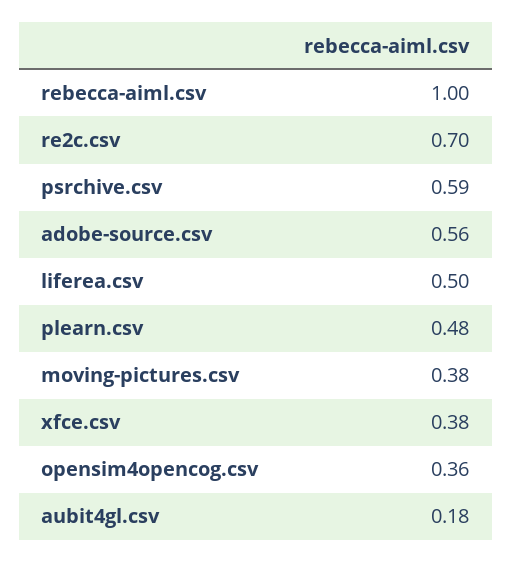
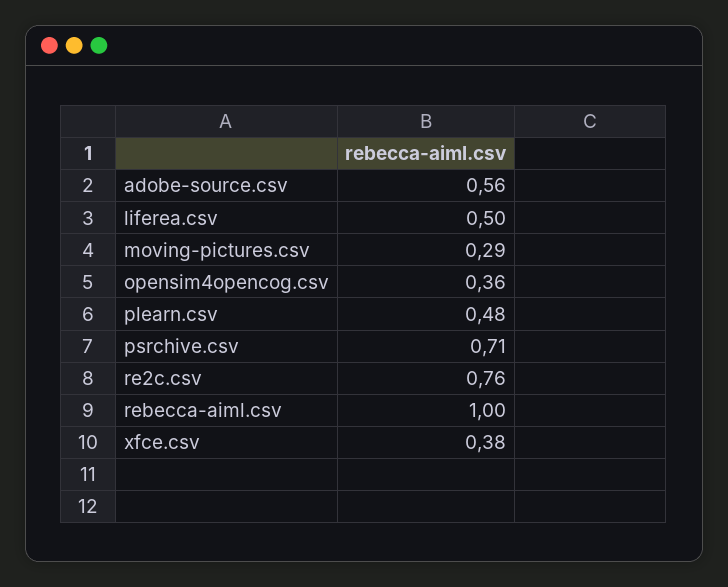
re2c.csv: 0.7 -> 0.76
psrchive.csv: 0.59 -> 0.71
moving-pictures.csv: 0.38 -> 0.29
aubit4gl.csv: 0.18 -> none

